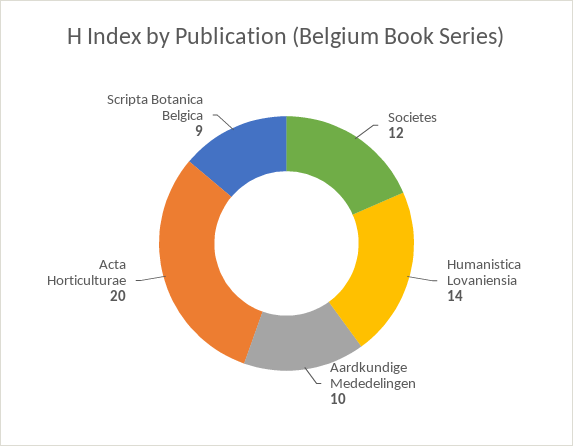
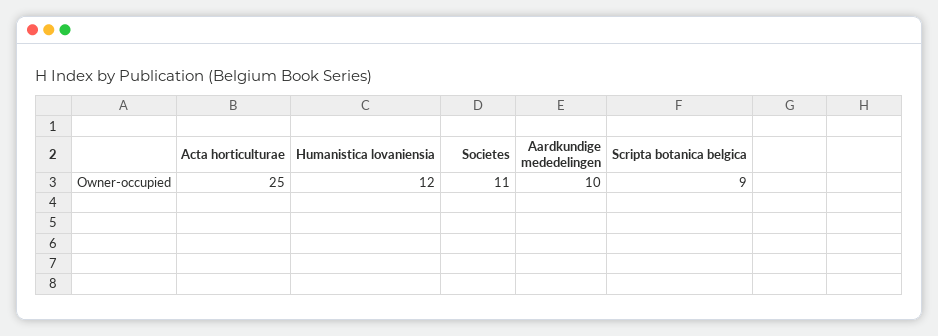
Societes: 12 -> 11
Humanistica Lovaniensia: 14 -> 12
Acta Horticulturae: 20 -> 25

